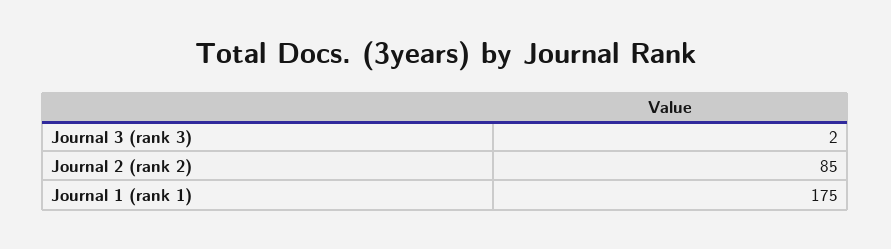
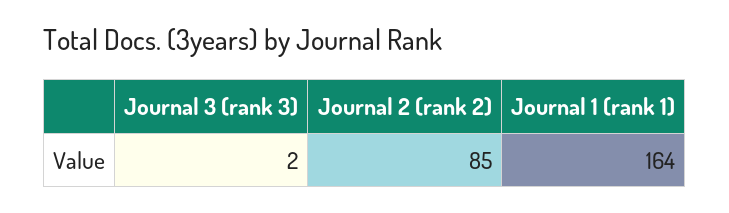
Journal 1 (rank 1): 175 -> 164

